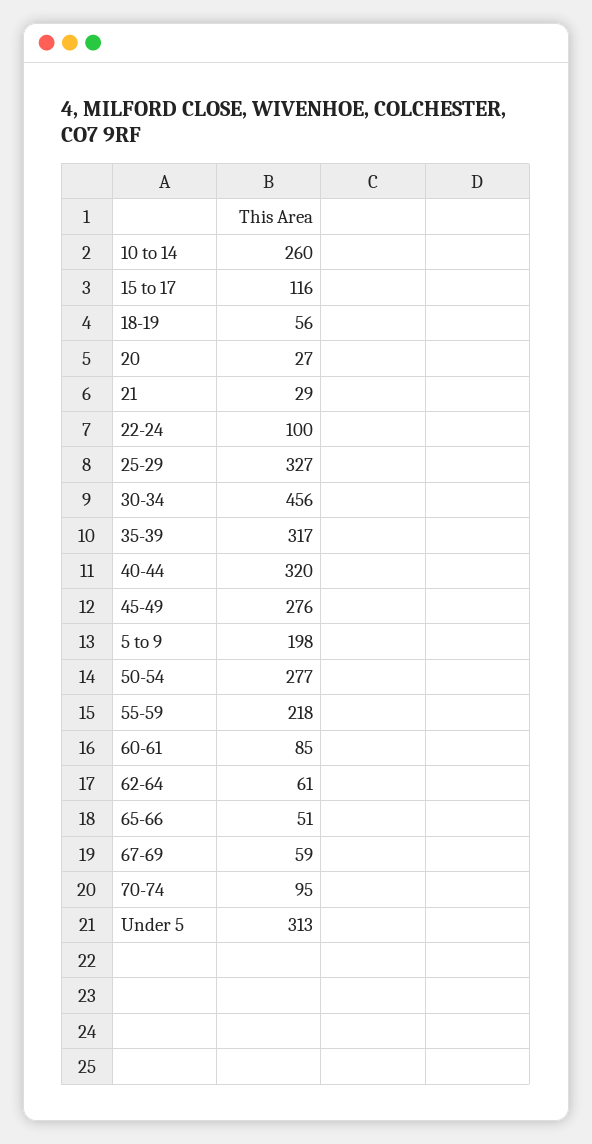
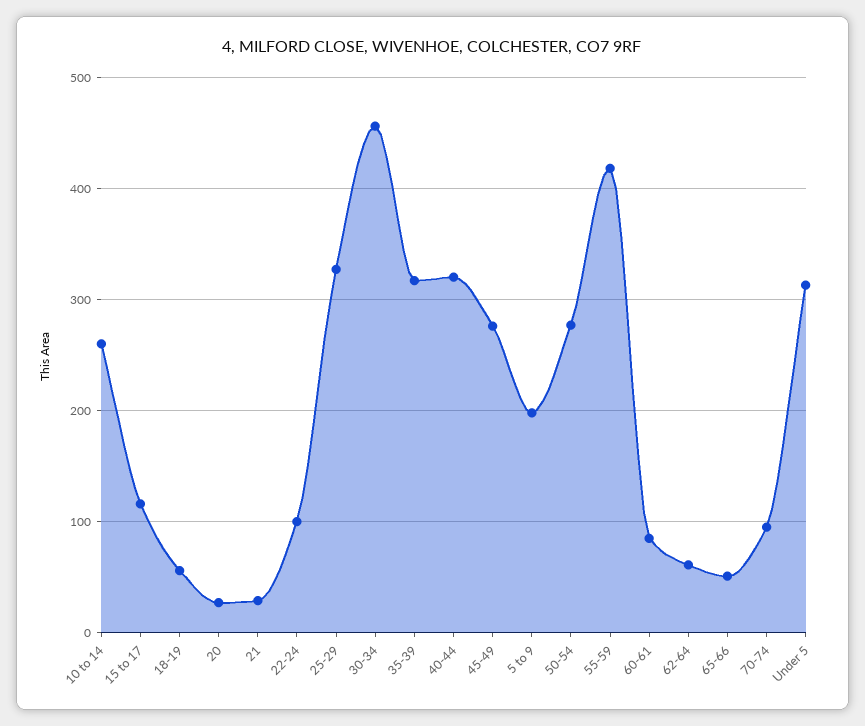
55-59: 218 -> 420
67-69: 59 -> none

